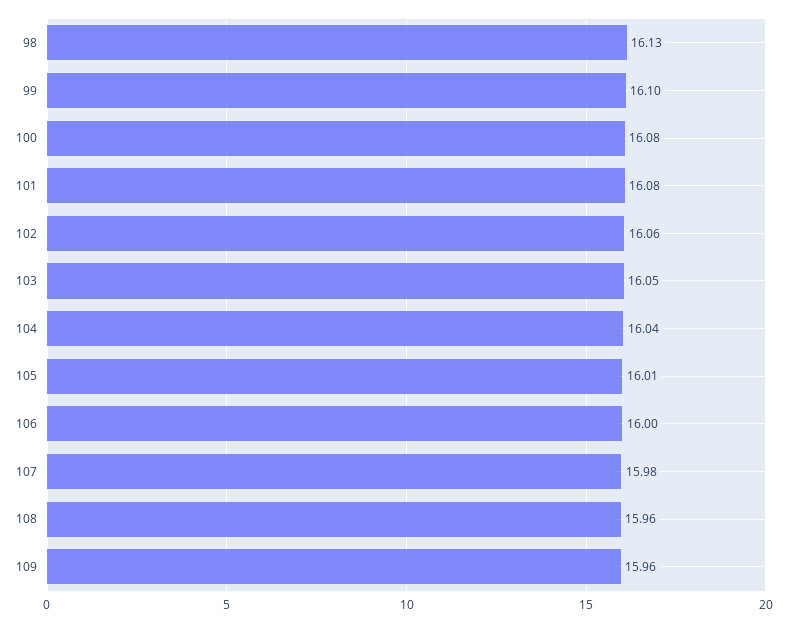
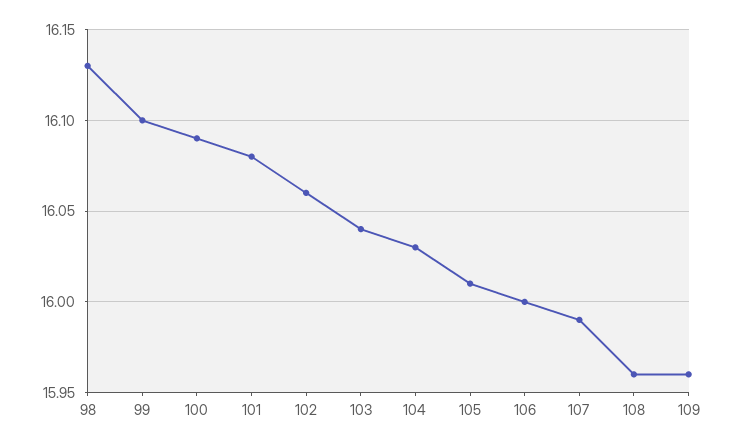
100: 16.08 -> 16.09
103: 16.05 -> 16.04
104: 16.04 -> 16.03
107: 15.98 -> 15.99

